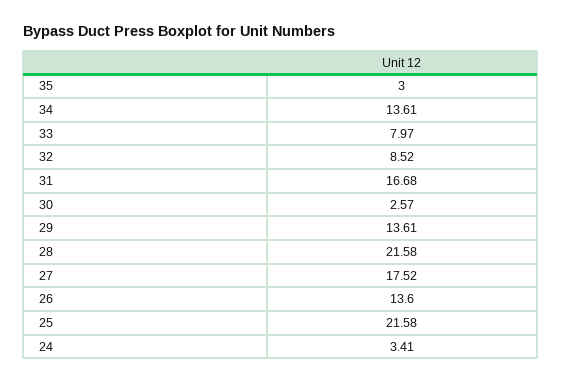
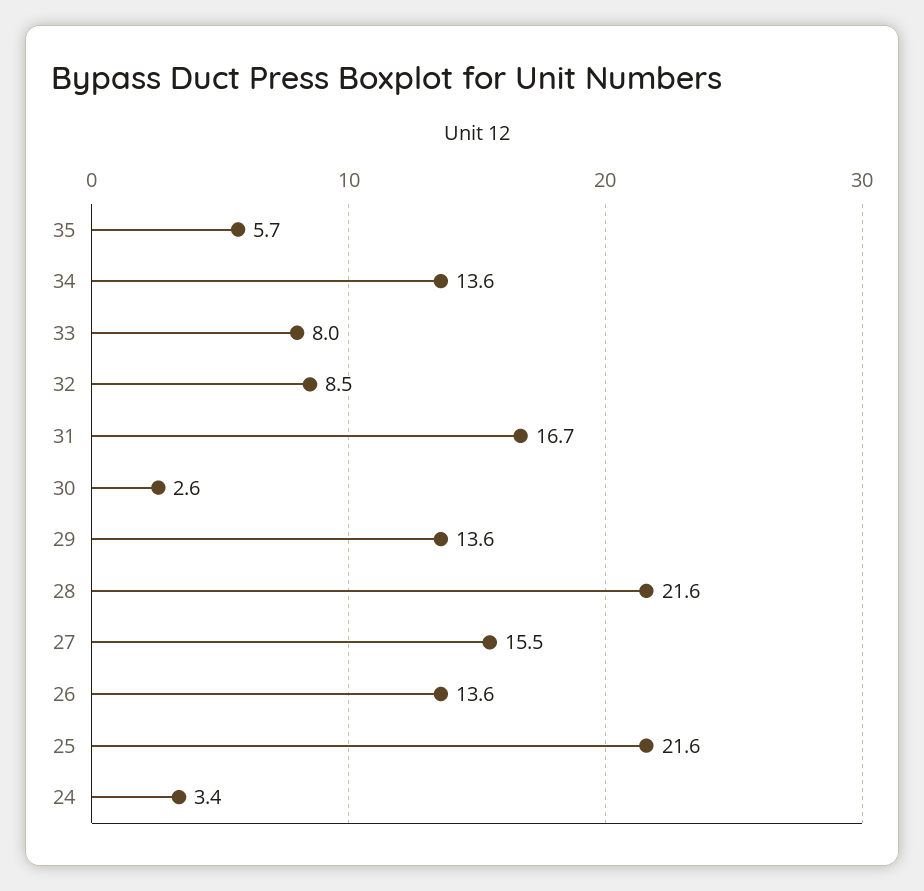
35: 3 -> 5.7
27: 17.52 -> 15.5

